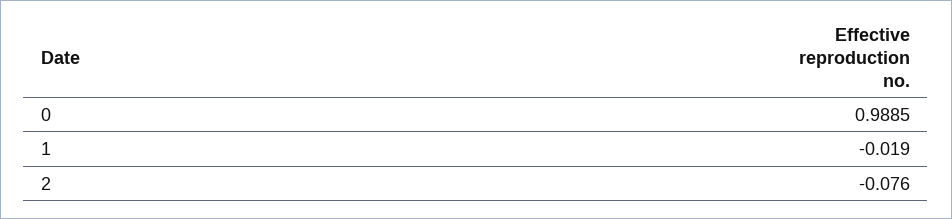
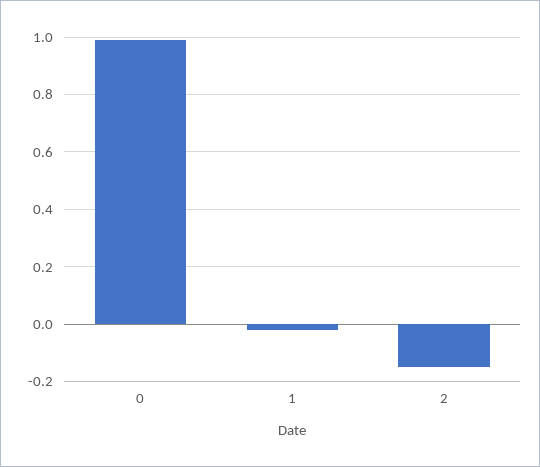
2: -0.076 -> -0.15

